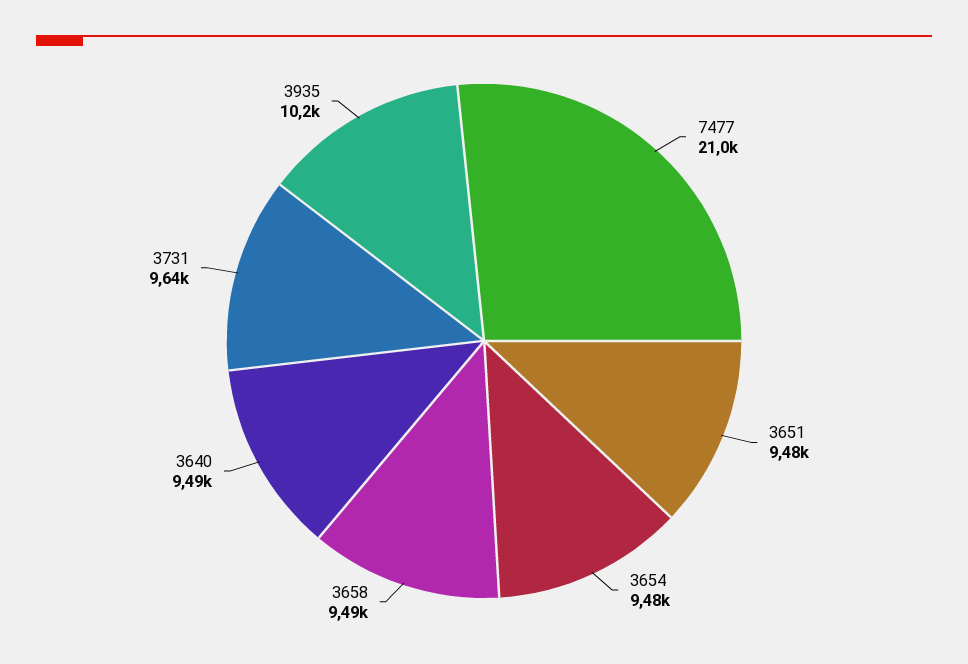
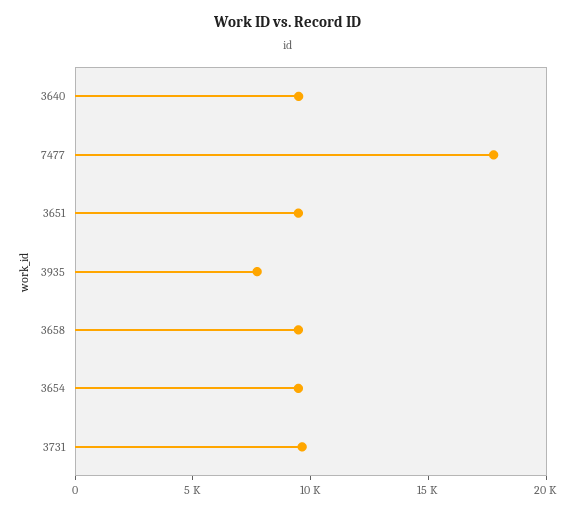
7477: 21000 -> 18000
3935: 10200 -> 8000

